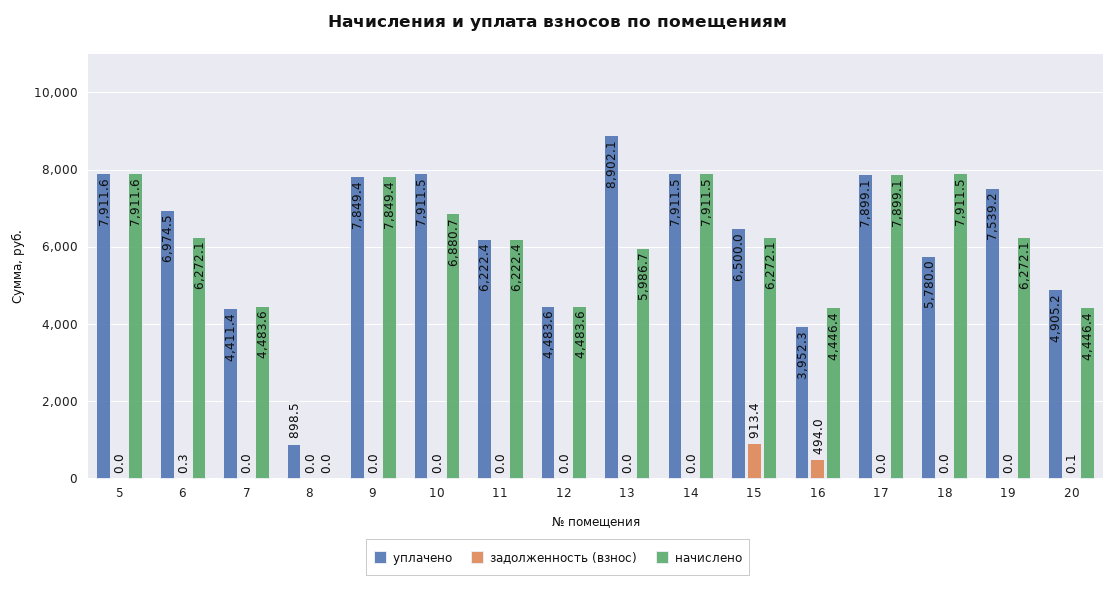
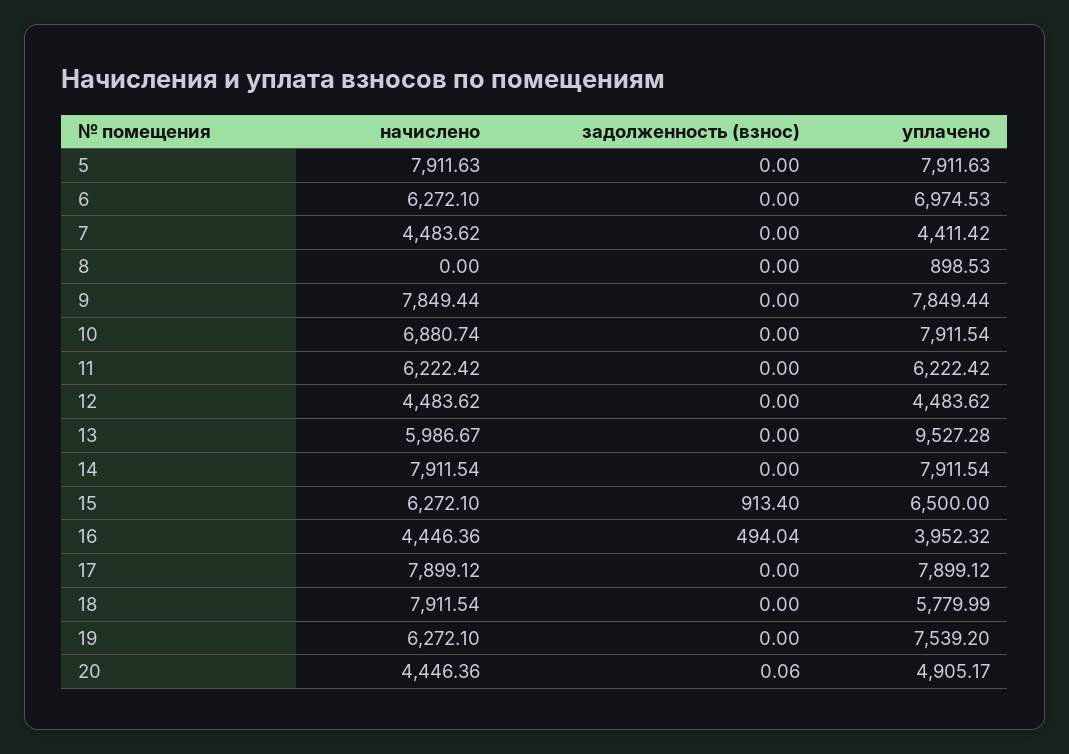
задолженность (взнос), 6: 0.3 -> 0
уплачено, 13: 8902.1 -> 9527.28

